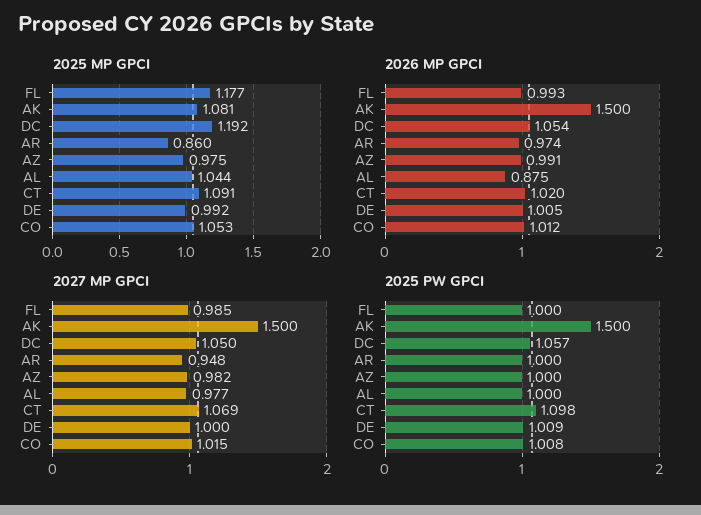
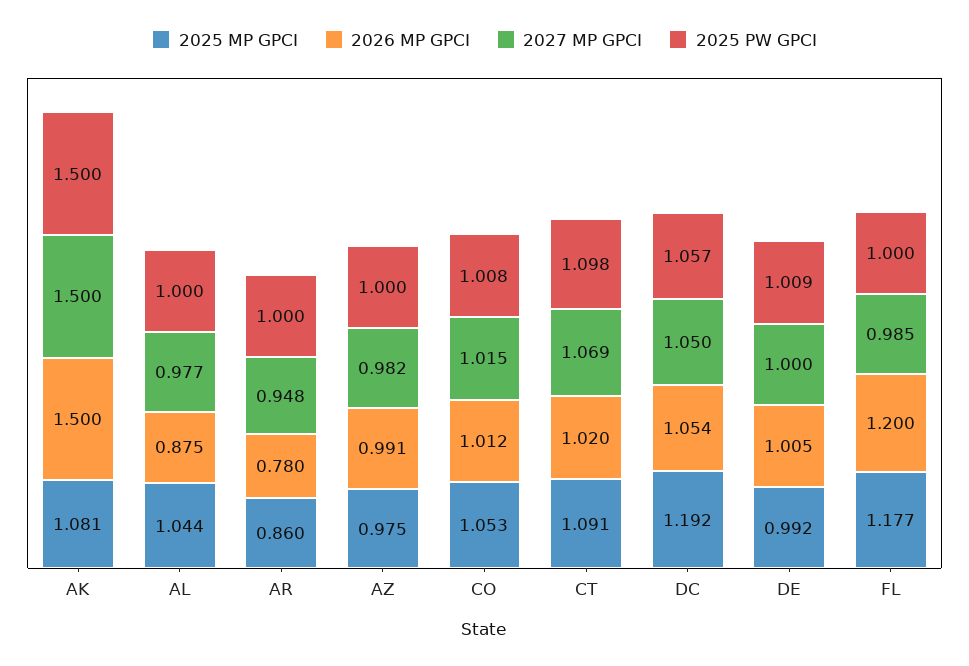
2026 MP GPCI, FL: 0.993 -> 1.2
2026 MP GPCI, AR: 0.974 -> 0.78

